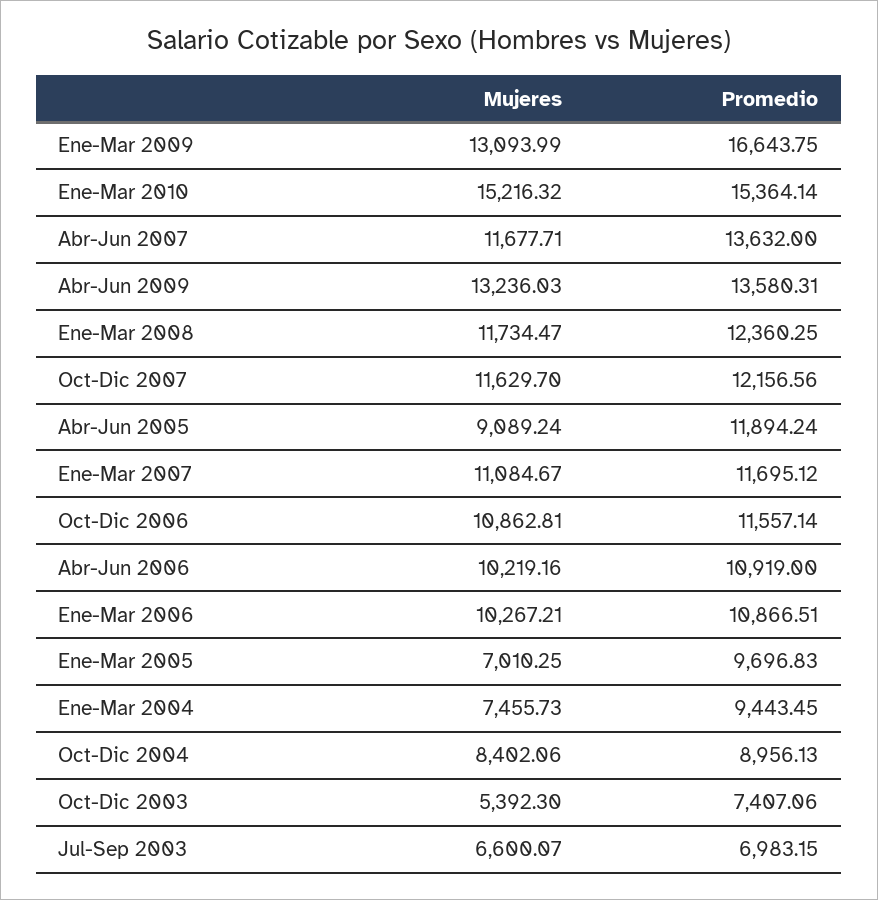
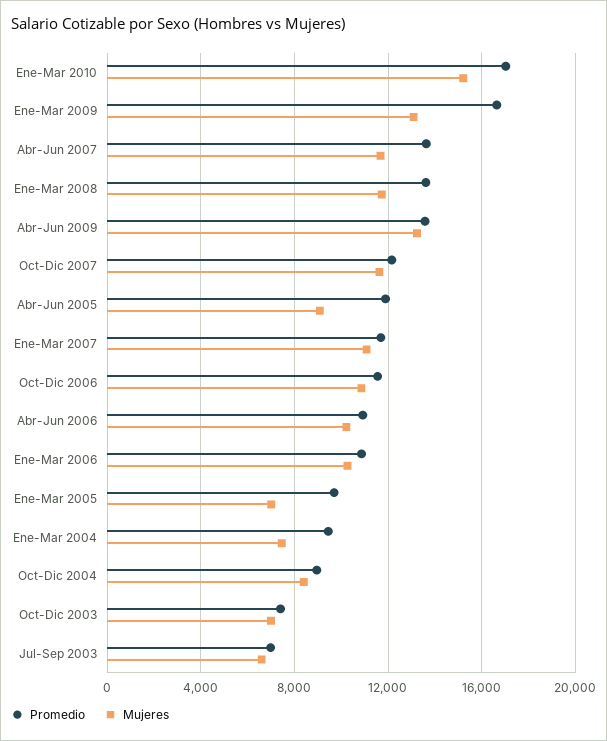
Promedio, Ene-Mar 2010: 15364.14 -> 17000
Promedio, Ene-Mar 2008: 12360.25 -> 13500
Mujeres, Oct-Dic 2003: 5392.3 -> 7000

